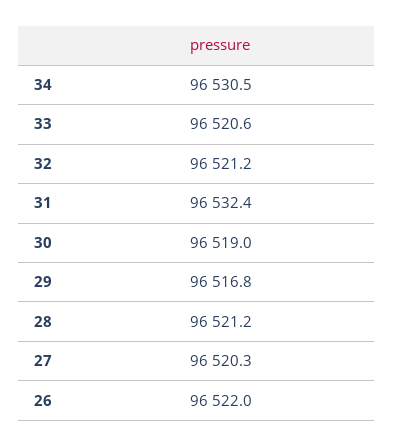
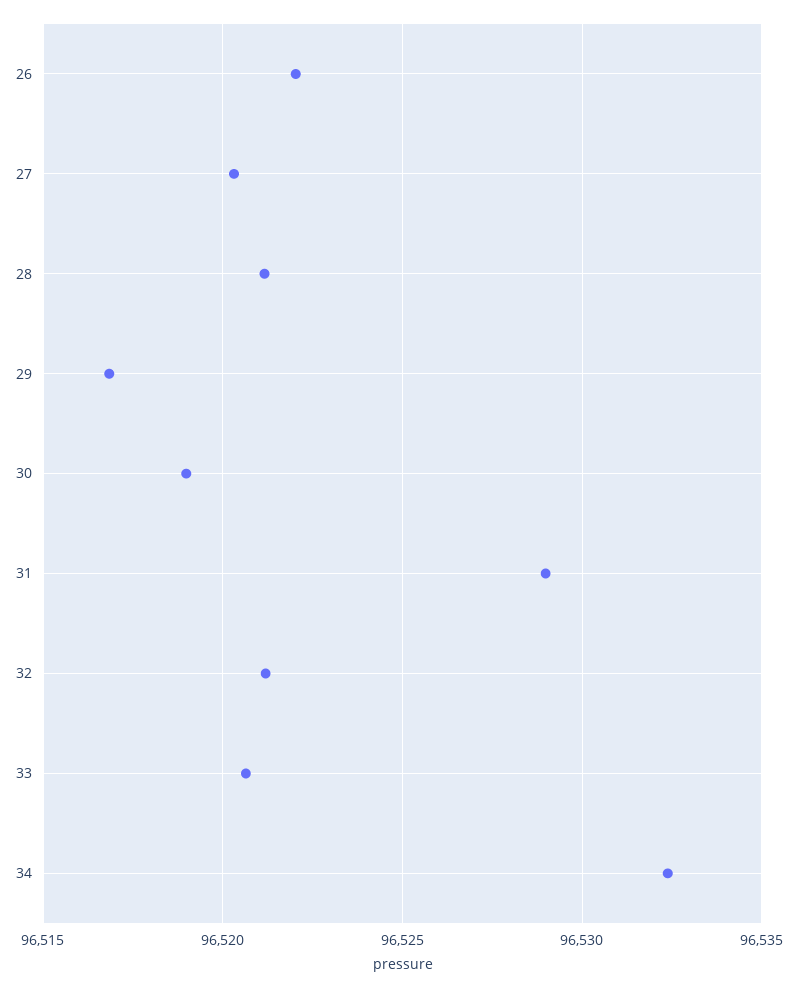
34: 96530.5 -> 96532.5
31: 96532.4 -> 96529

